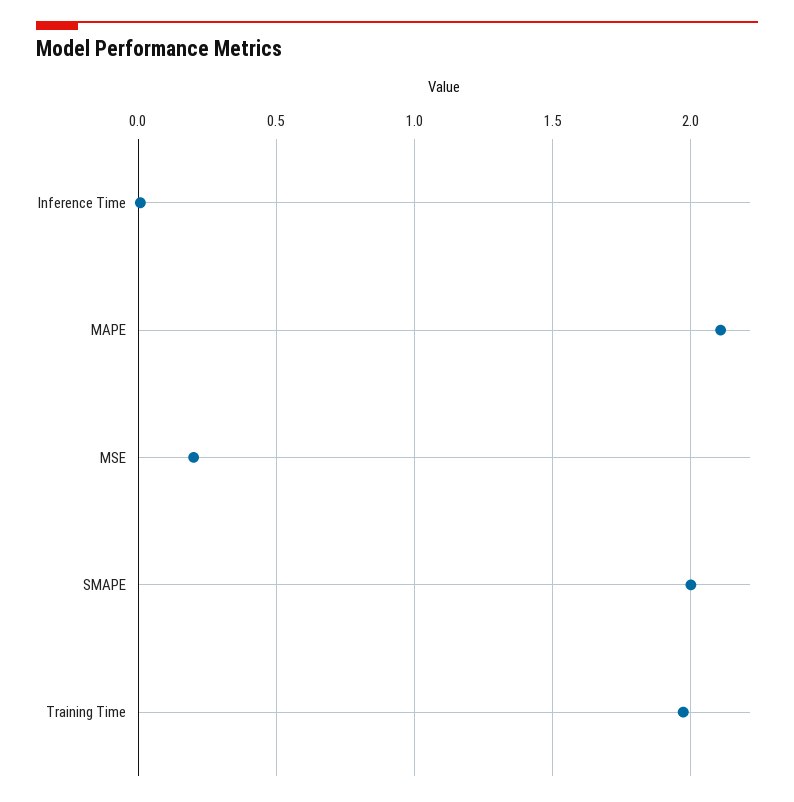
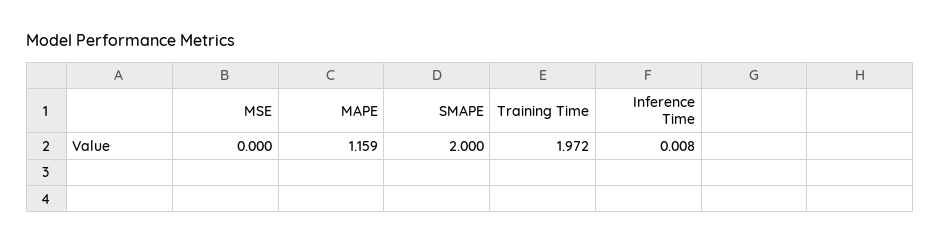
MAPE: 2.1 -> 1.159
MSE: 0.2 -> 0

